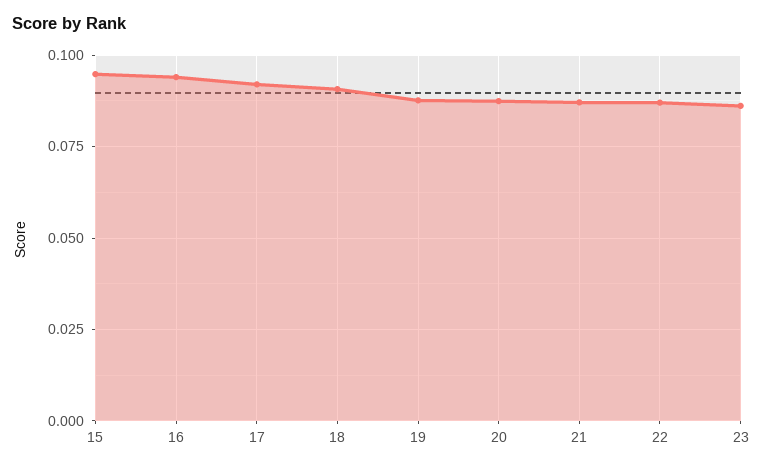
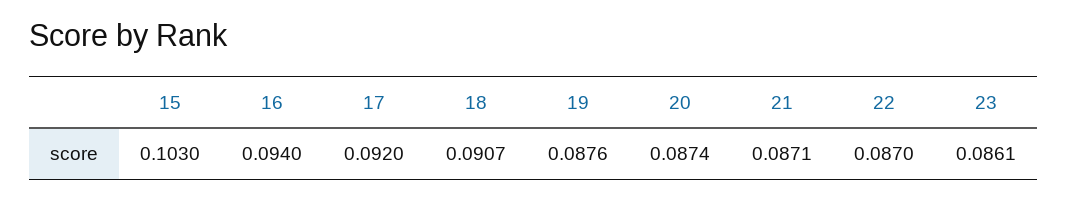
15: 0.095 -> 0.103

